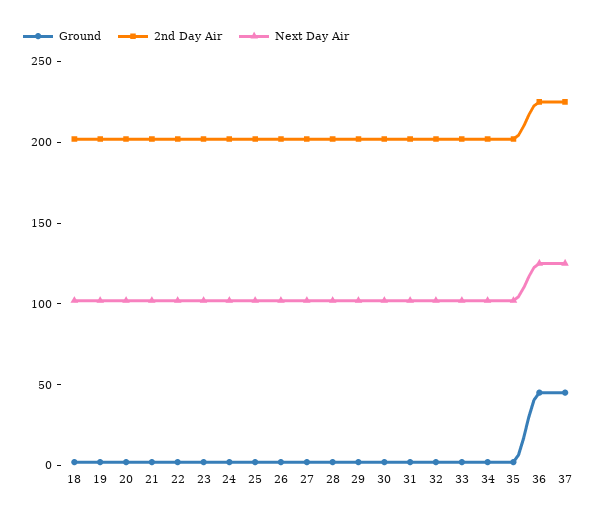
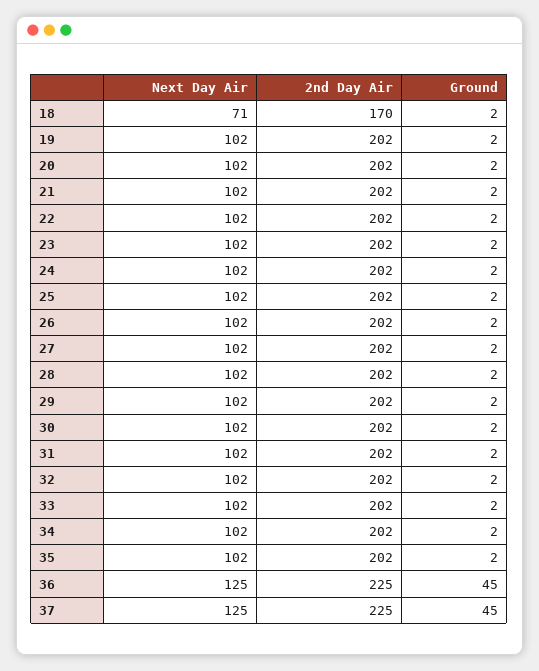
2nd Day Air, 18: 200 -> 170
Next Day Air, 18: 100 -> 71

